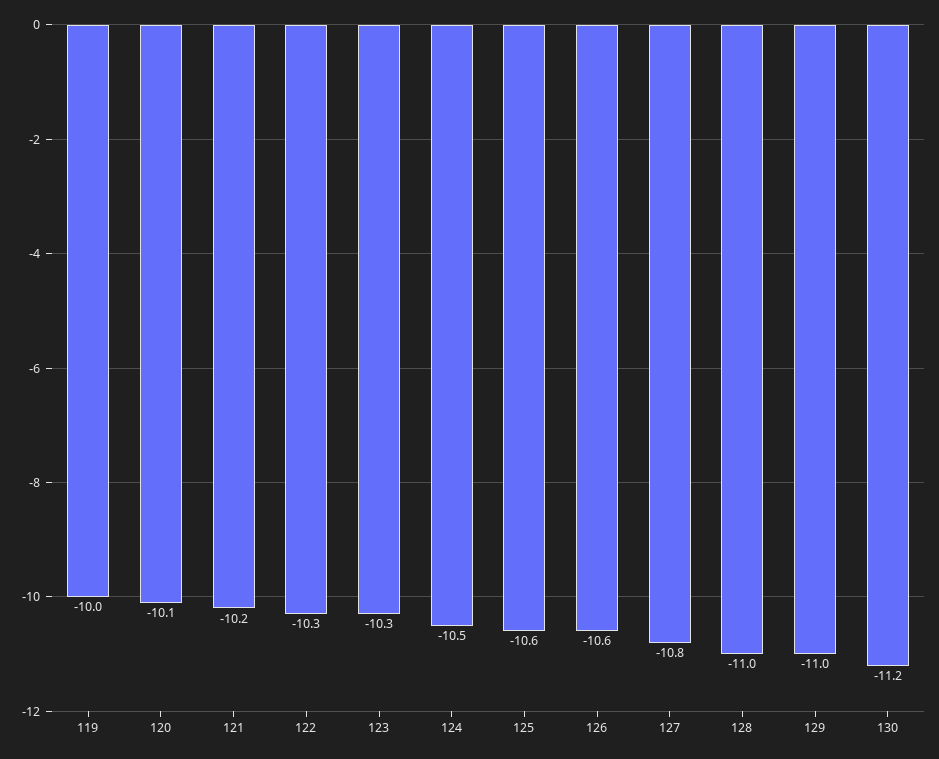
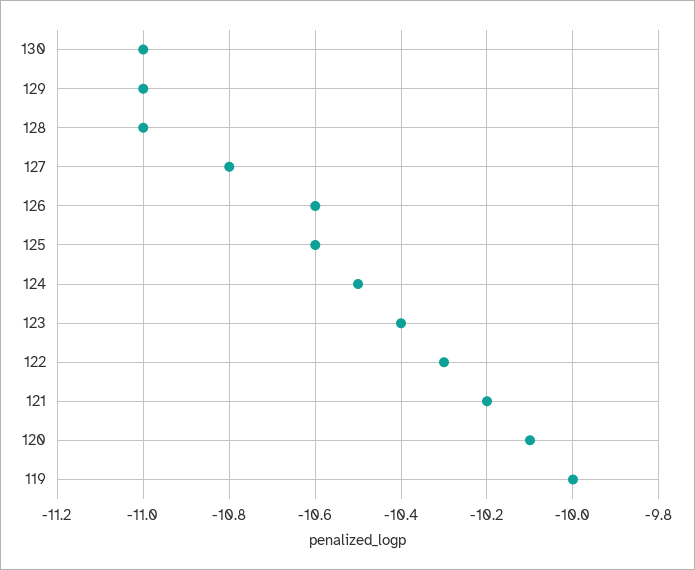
123: -10.3 -> -10.4
130: -11.2 -> -11

